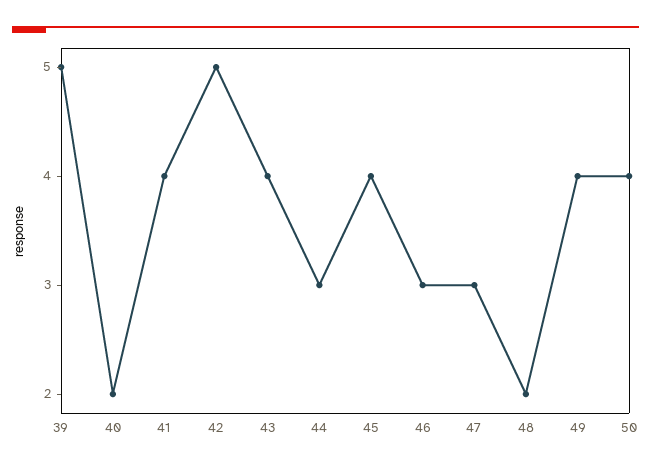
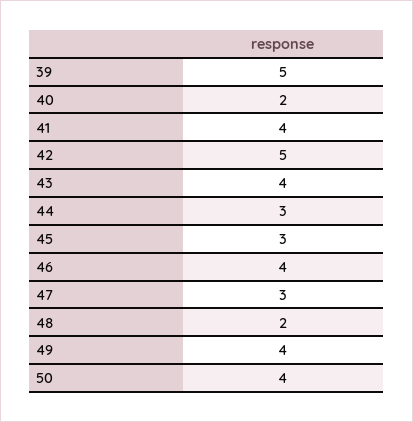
45: 4 -> 3
46: 3 -> 4

